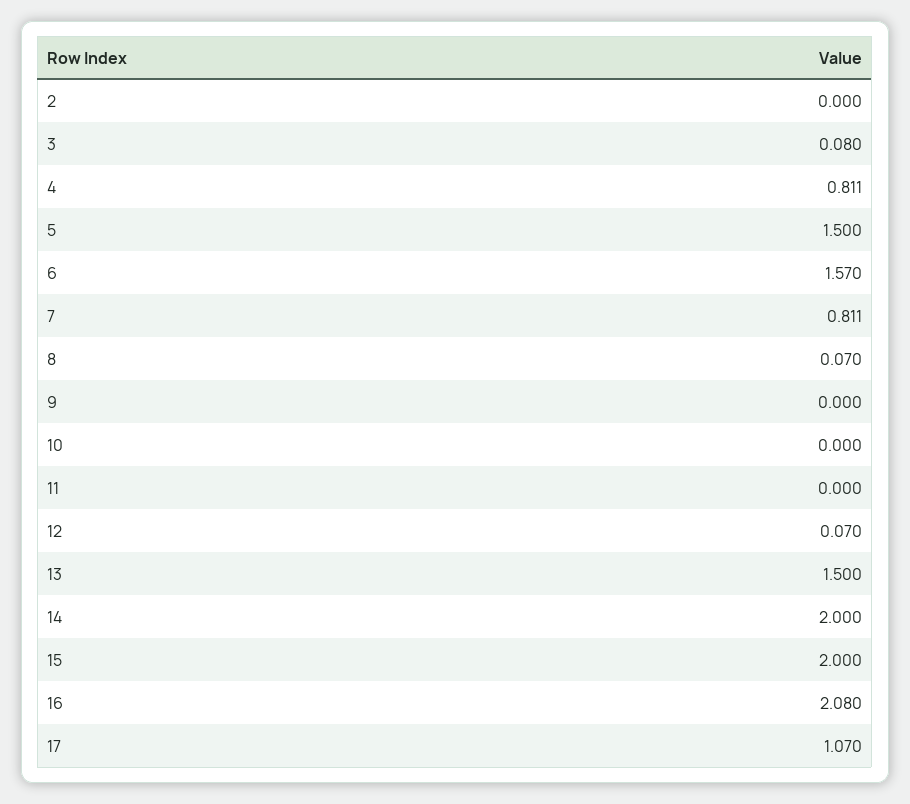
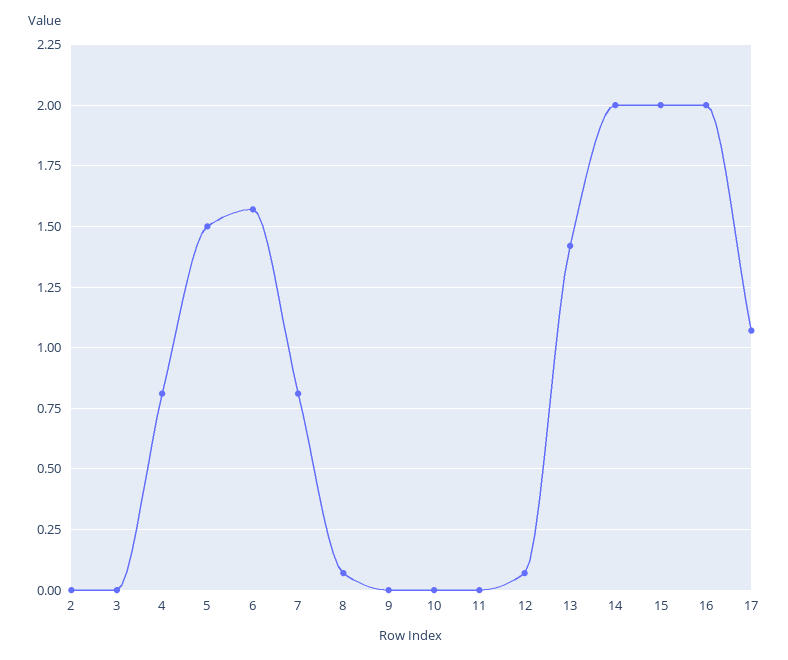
3: 0.08 -> 0
13: 1.5 -> 1.425
16: 2.08 -> 2

